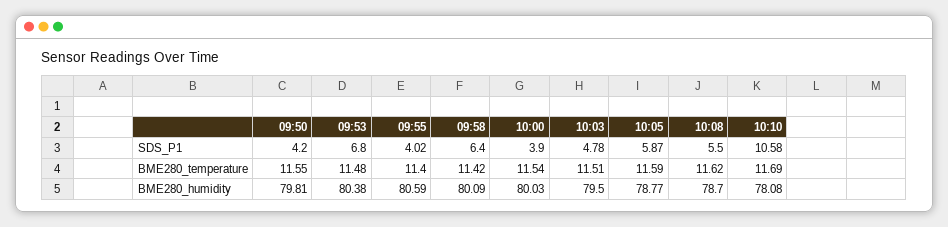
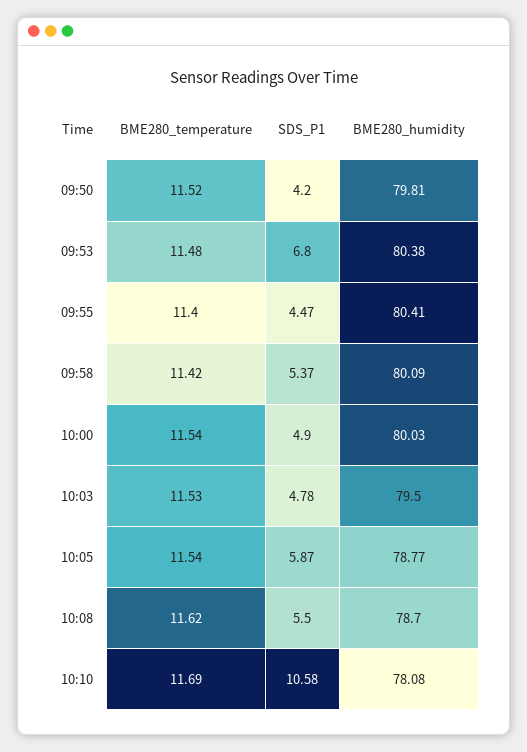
09:55, SDS_P1: 4.02 -> 4.47
09:58, SDS_P1: 6.4 -> 5.37
10:00, SDS_P1: 3.9 -> 4.9
09:50, BME280_temperature: 11.55 -> 11.52
10:03, BME280_temperature: 11.51 -> 11.53
10:05, BME280_temperature: 11.59 -> 11.54
09:55, BME280_humidity: 80.59 -> 80.41

